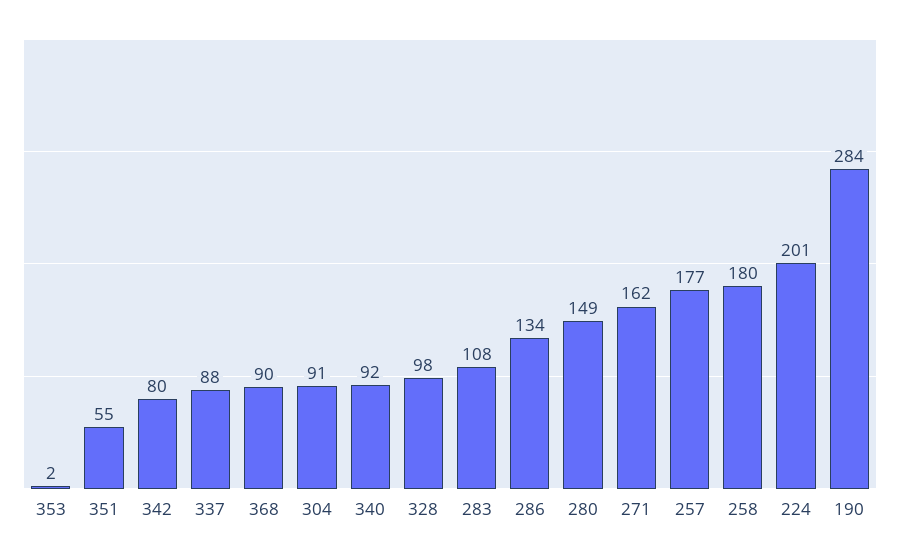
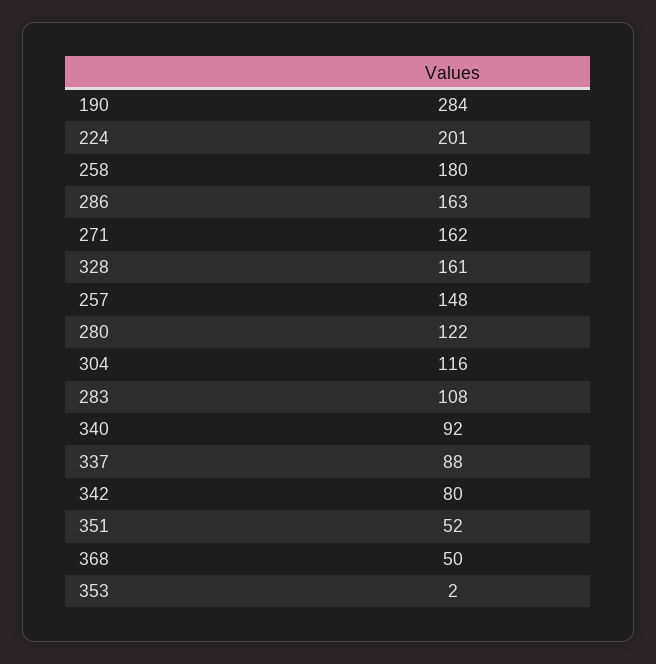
351: 55 -> 52
368: 90 -> 50
304: 91 -> 116
328: 98 -> 161
286: 134 -> 163
280: 149 -> 122
257: 177 -> 148

